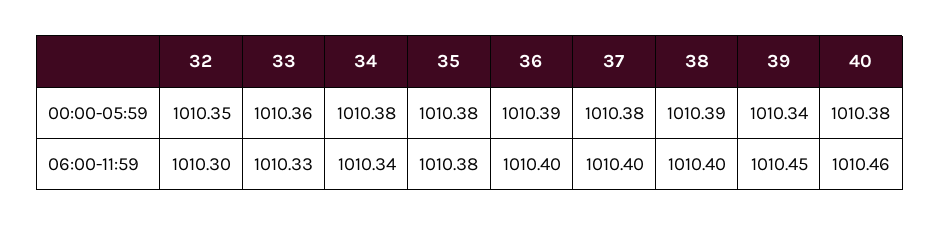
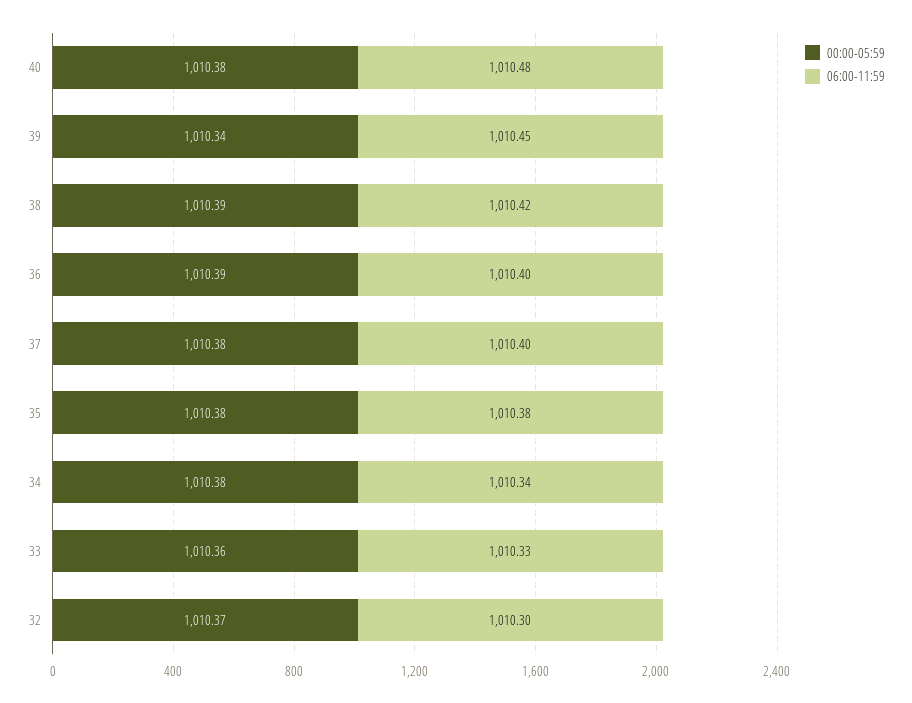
00:00-05:59, 32: 1010.35 -> 1010.37
06:00-11:59, 38: 1010.4 -> 1010.42
06:00-11:59, 40: 1010.46 -> 1010.48

